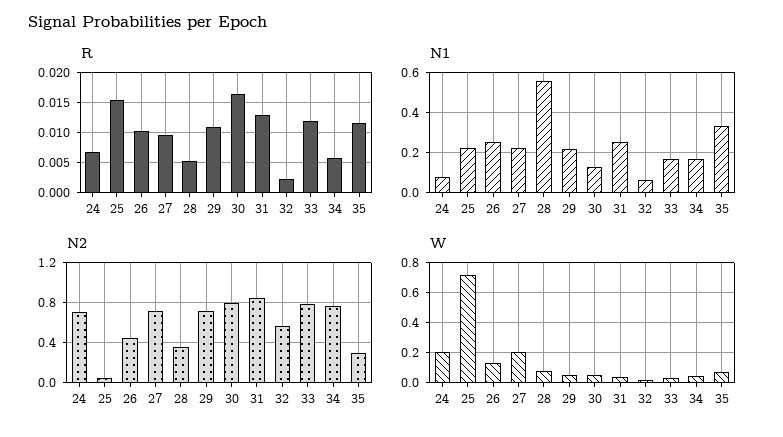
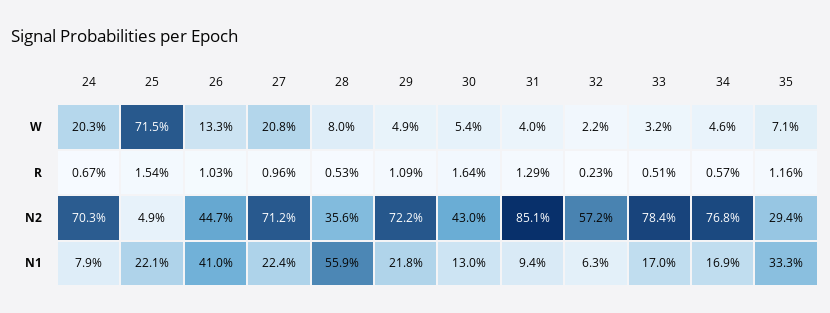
R, 33: 0.012 -> 0.0051
N1, 26: 0.25 -> 0.41
N1, 31: 0.25 -> 0.094
N2, 30: 0.8 -> 0.43

